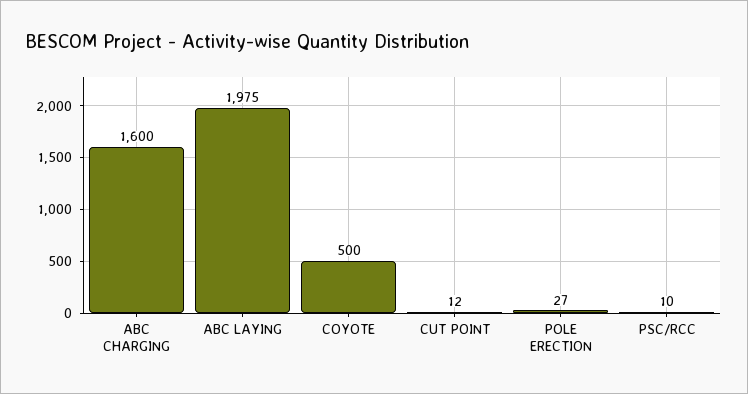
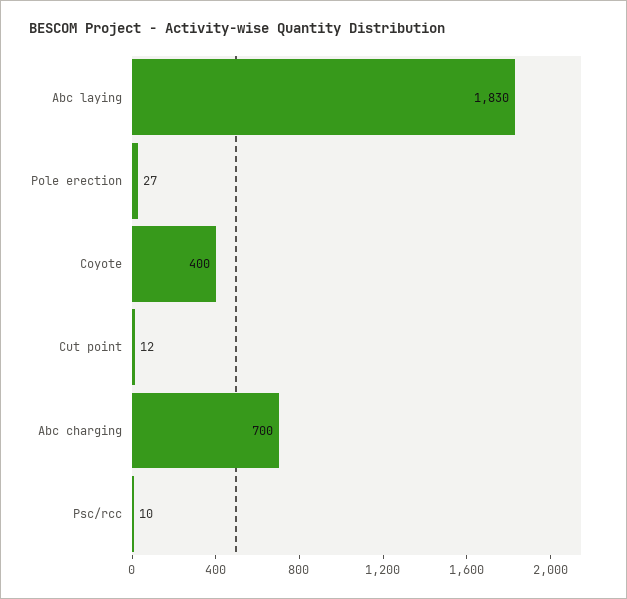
ABC CHARGING: 1600 -> 700
ABC LAYING: 1975 -> 1830
COYOTE: 500 -> 400

